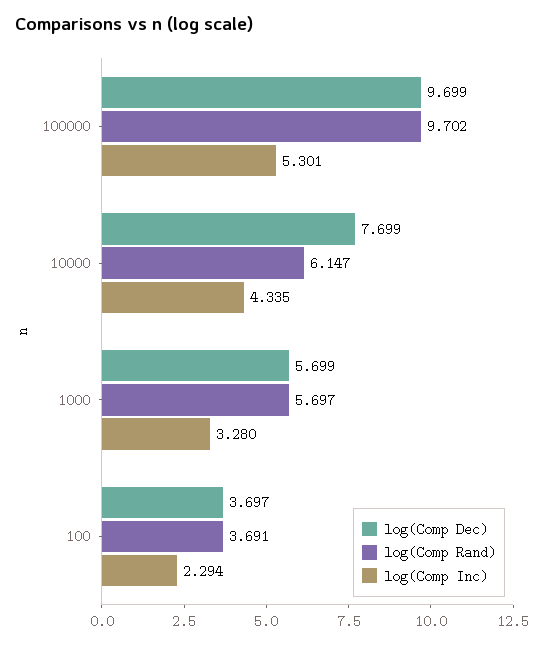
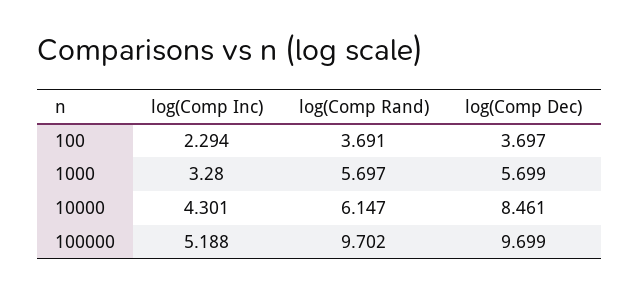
log(Comp Inc), 100000: 5.301 -> 5.188
log(Comp Dec), 10000: 7.699 -> 8.461
log(Comp Inc), 10000: 4.335 -> 4.301

